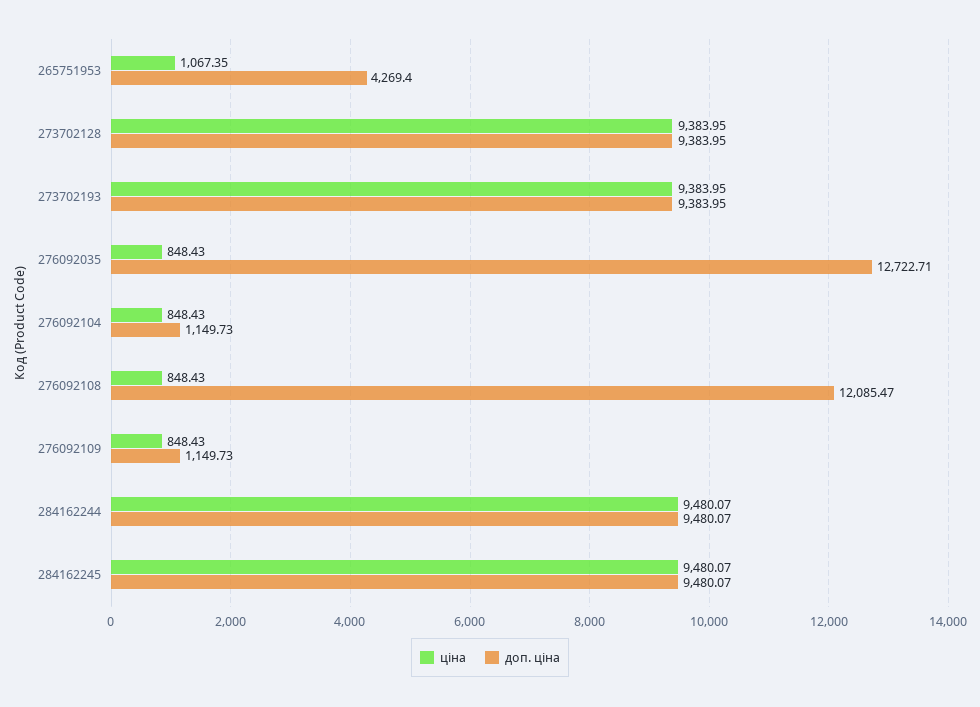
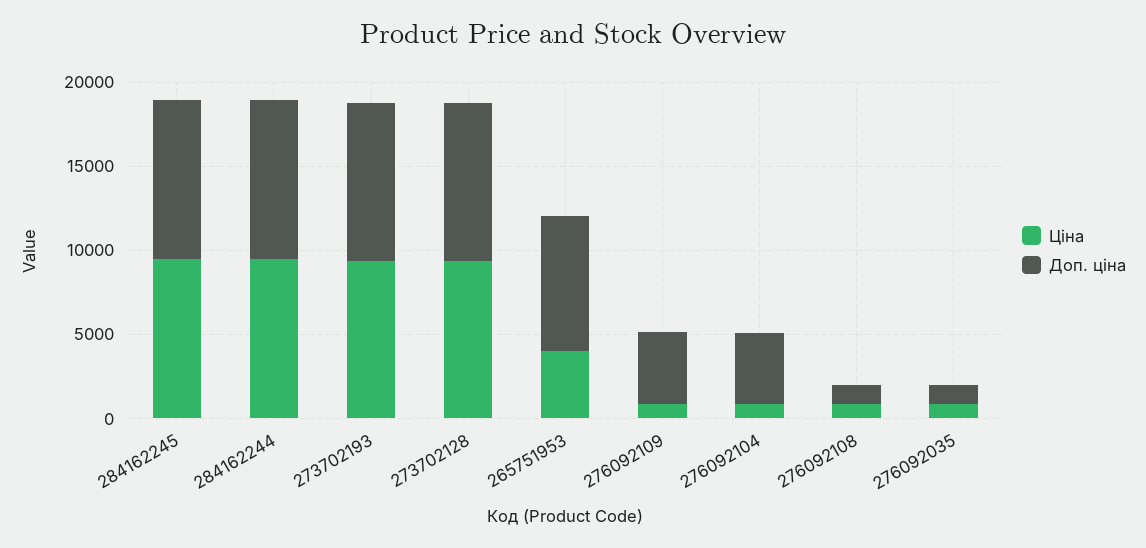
ціна, 265751953: 1067.35 -> 4000
доп. ціна, 265751953: 4269.4 -> 8000
доп. ціна, 276092035: 12722.71 -> 1000
доп. ціна, 276092104: 1149.73 -> 4000
доп. ціна, 276092108: 12085.47 -> 1000
доп. ціна, 276092109: 1149.73 -> 4000

